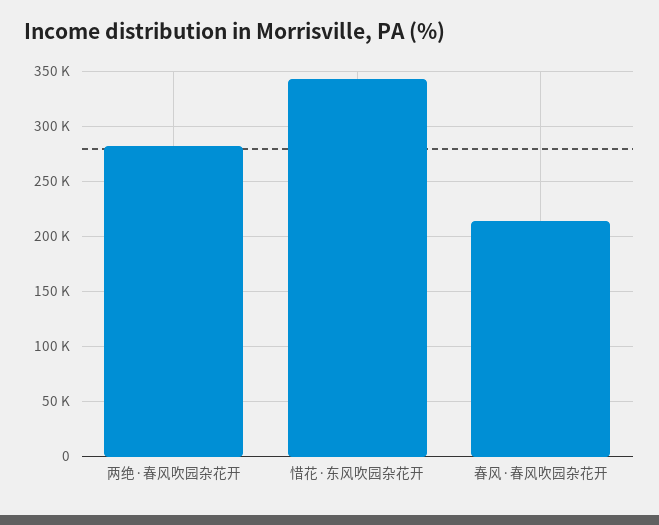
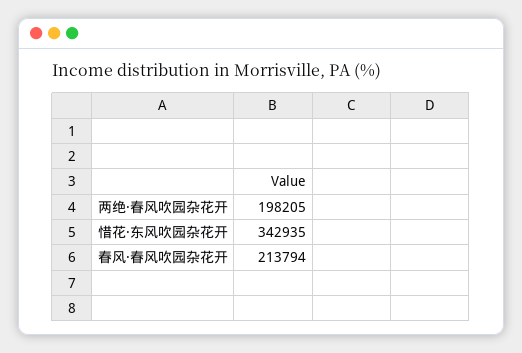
两绝·春风吹园杂花开: 280000 -> 198205

